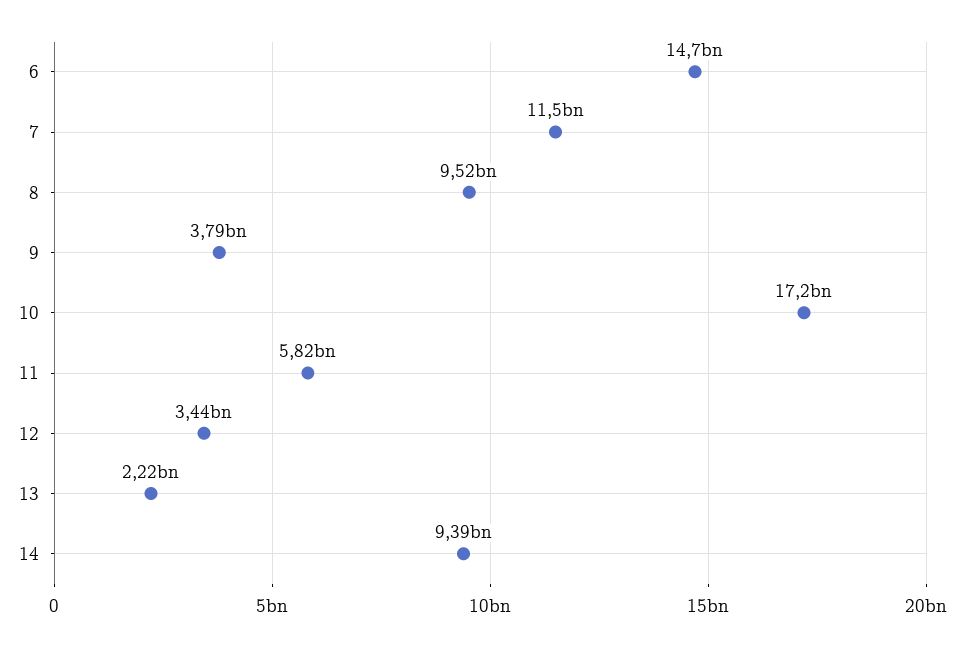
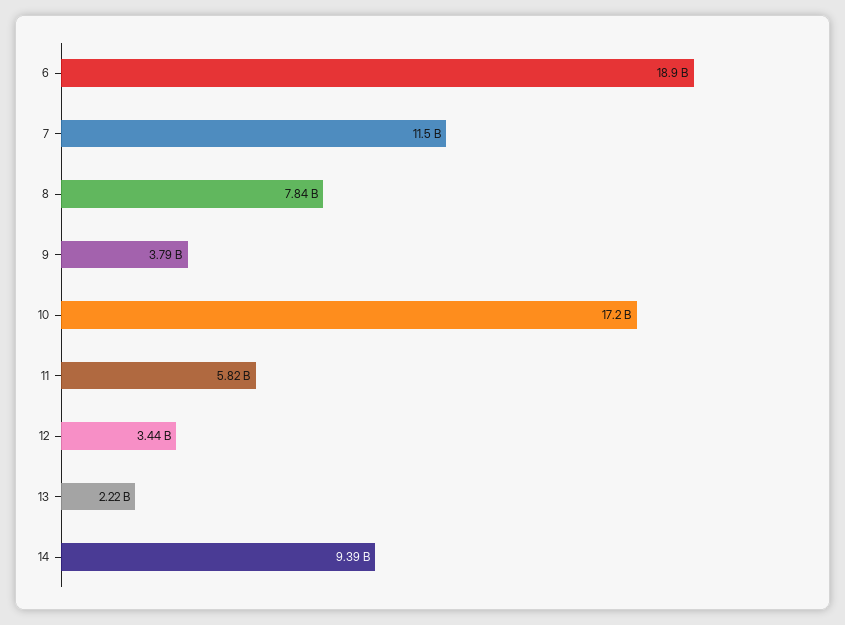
6: 14700000000 -> 18900000000
8: 9520000000 -> 7840000000

